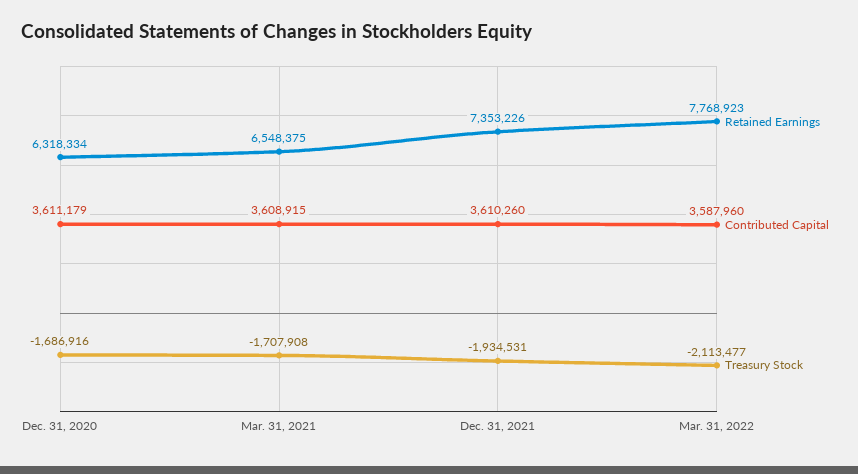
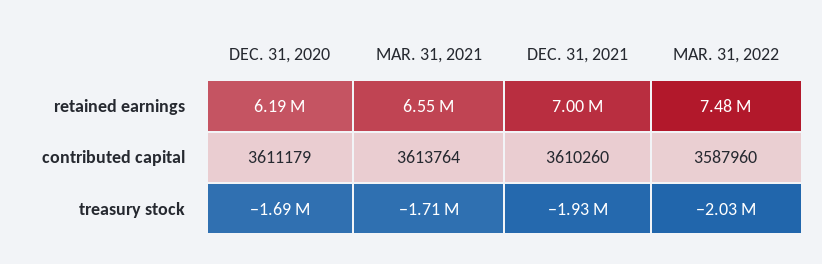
Retained Earnings, Dec. 31, 2020: 6318334 -> 6190000
Contributed Capital, Mar. 31, 2021: 3608915 -> 3613764
Retained Earnings, Dec. 31, 2021: 7353226 -> 7000000
Retained Earnings, Mar. 31, 2022: 7768923 -> 7480000
Treasury Stock, Mar. 31, 2022: -2113477 -> -2030000

